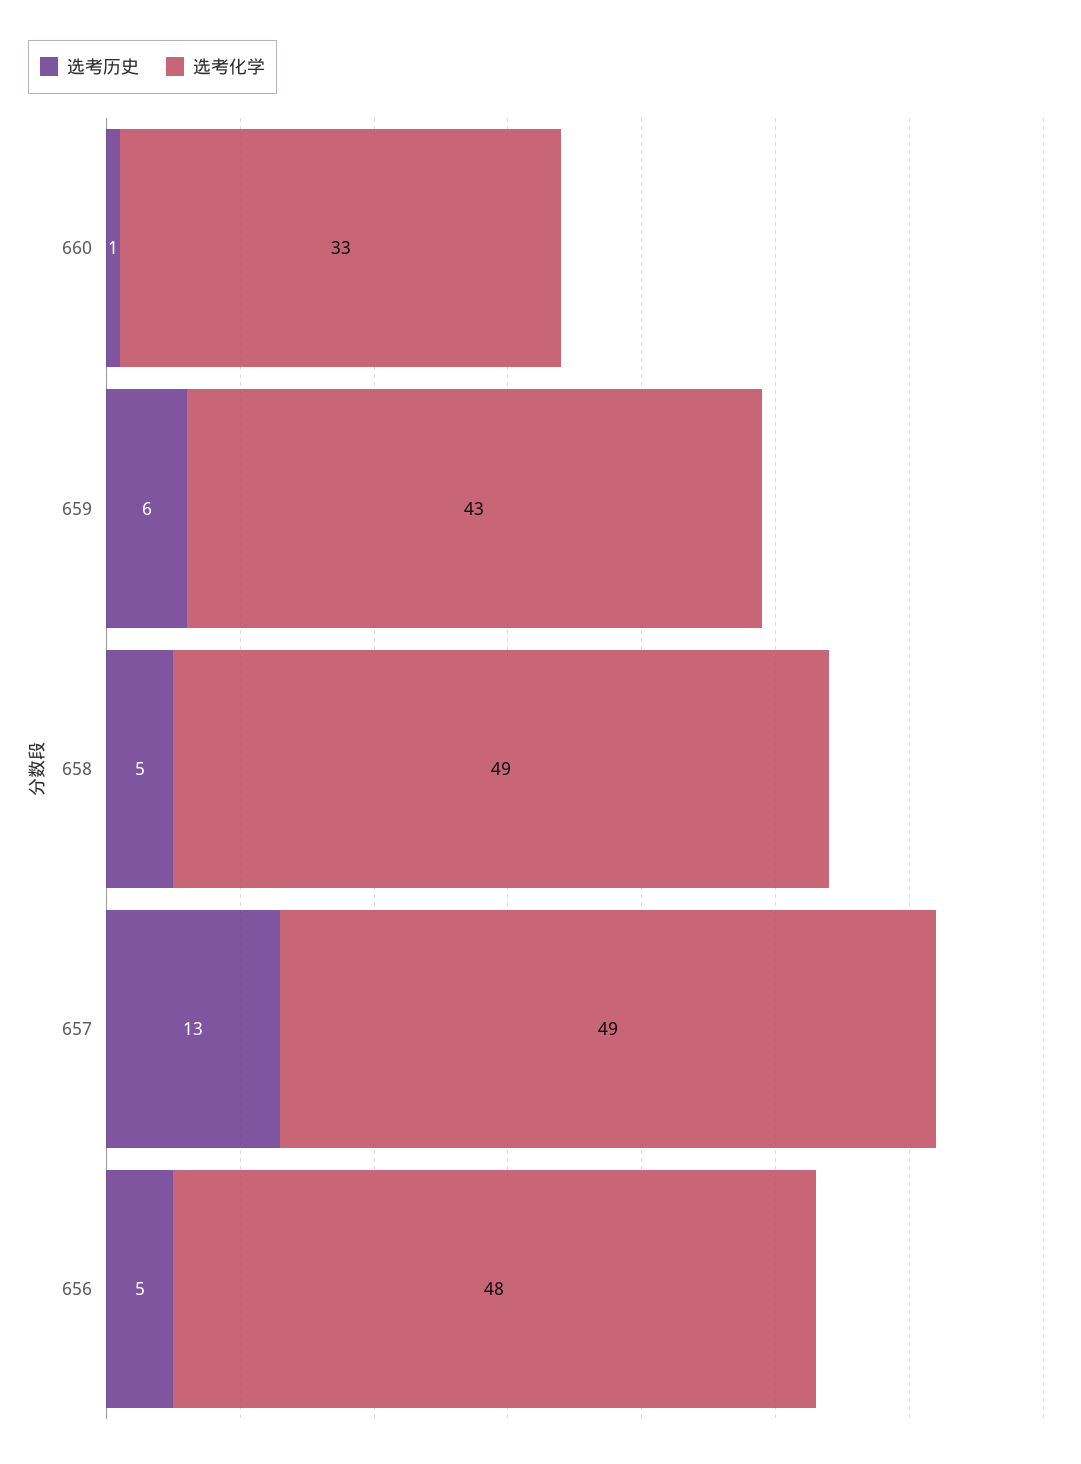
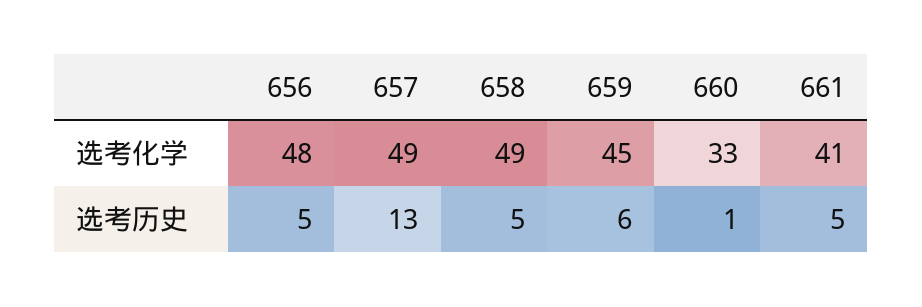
选考化学, 659: 43 -> 45
选考化学, 661: none -> 41
选考历史, 661: none -> 5

